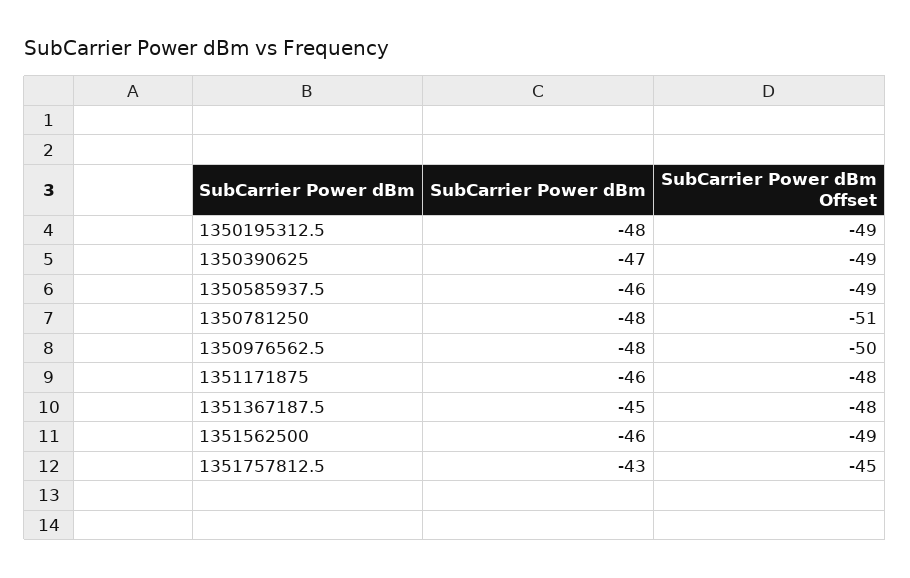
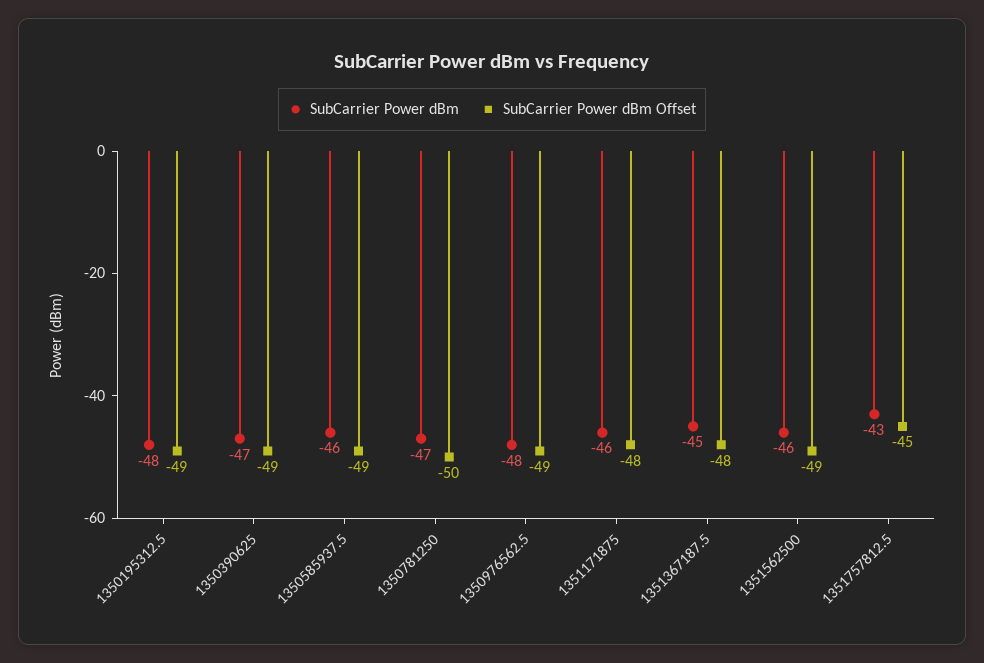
SubCarrier Power dBm, 1350781250: -48 -> -47
SubCarrier Power dBm Offset, 1350781250: -51 -> -50
SubCarrier Power dBm Offset, 1350976562.5: -50 -> -49

